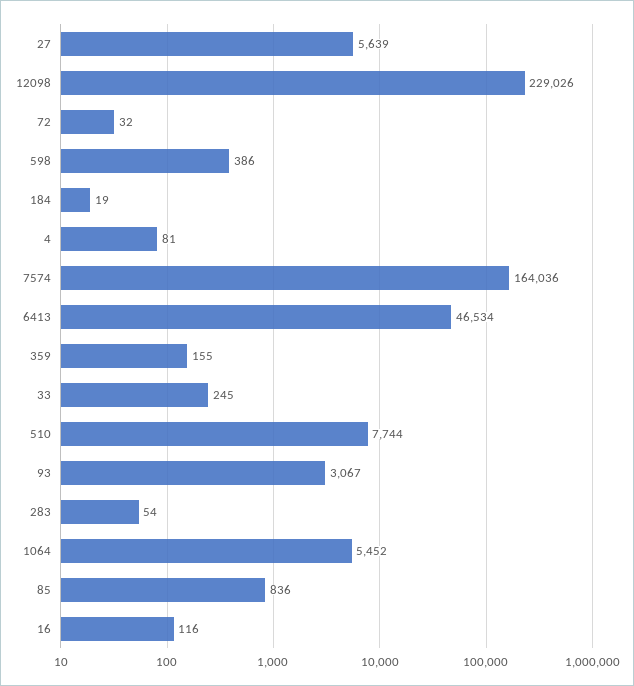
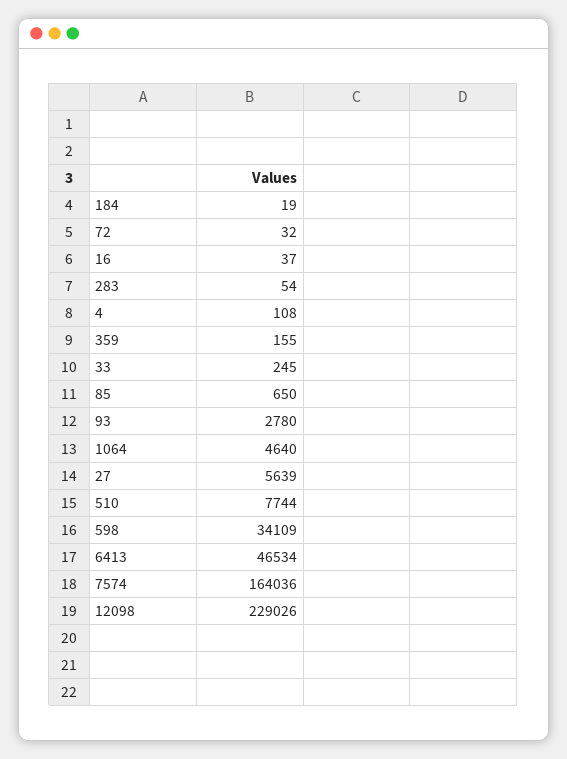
598: 386 -> 34109
4: 81 -> 108
93: 3067 -> 2780
1064: 5452 -> 4640
85: 836 -> 650
16: 116 -> 37

